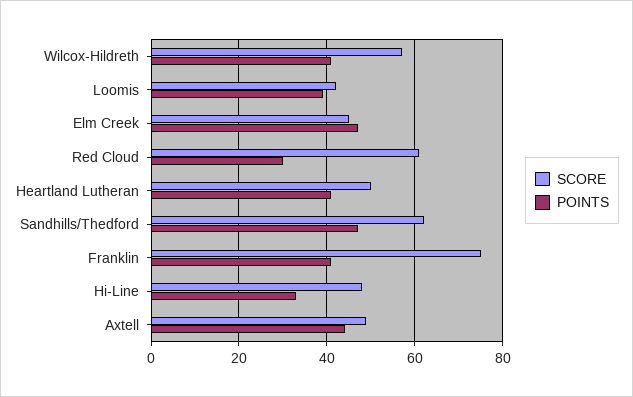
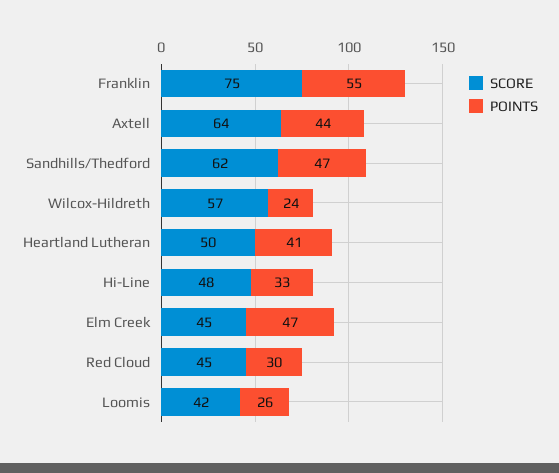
POINTS, Wilcox-Hildreth: 40 -> 24
POINTS, Loomis: 40 -> 26
SCORE, Red Cloud: 60 -> 45
POINTS, Franklin: 40 -> 55
SCORE, Axtell: 50 -> 64

